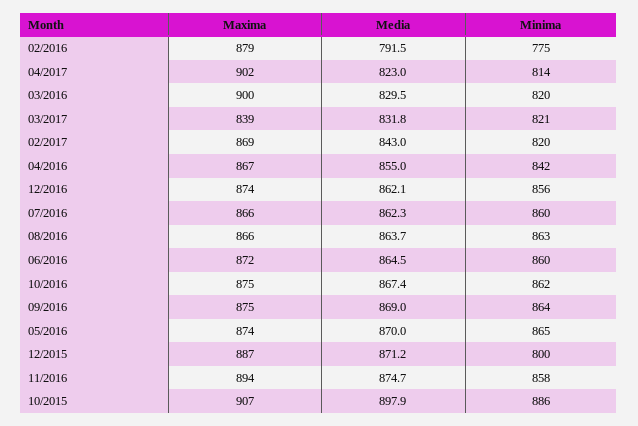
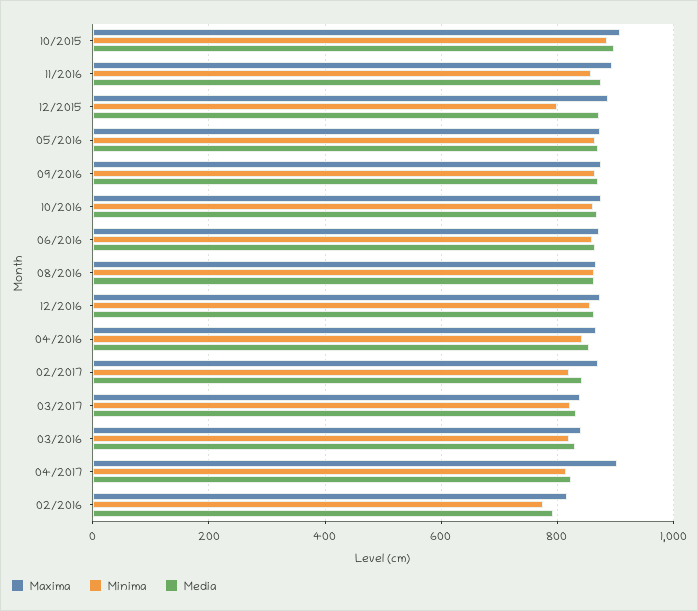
Maxima, 02/2016: 879 -> 820
Maxima, 03/2016: 900 -> 840
Maxima, 07/2016: 866 -> none
Media, 07/2016: 862.3 -> none
Minima, 07/2016: 860 -> none

